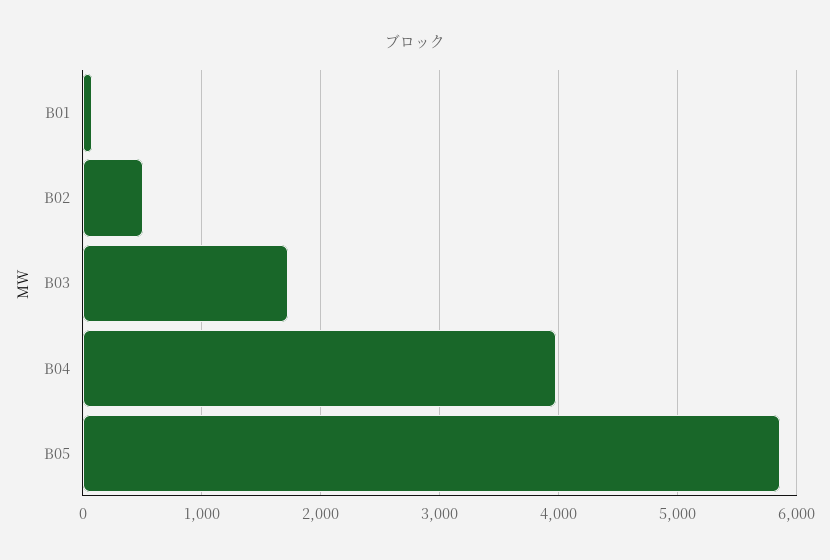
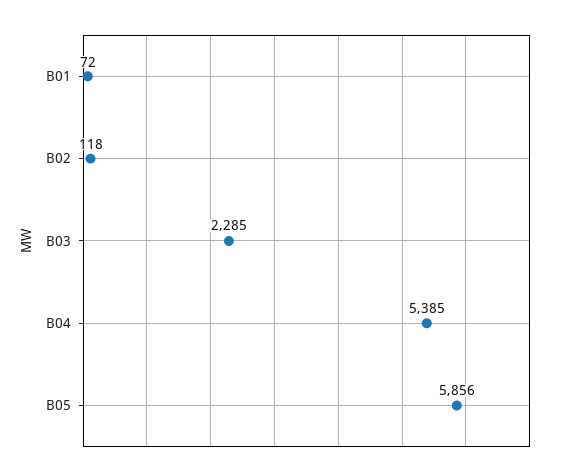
B02: 500 -> 118
B03: 1700 -> 2285
B04: 4000 -> 5385

